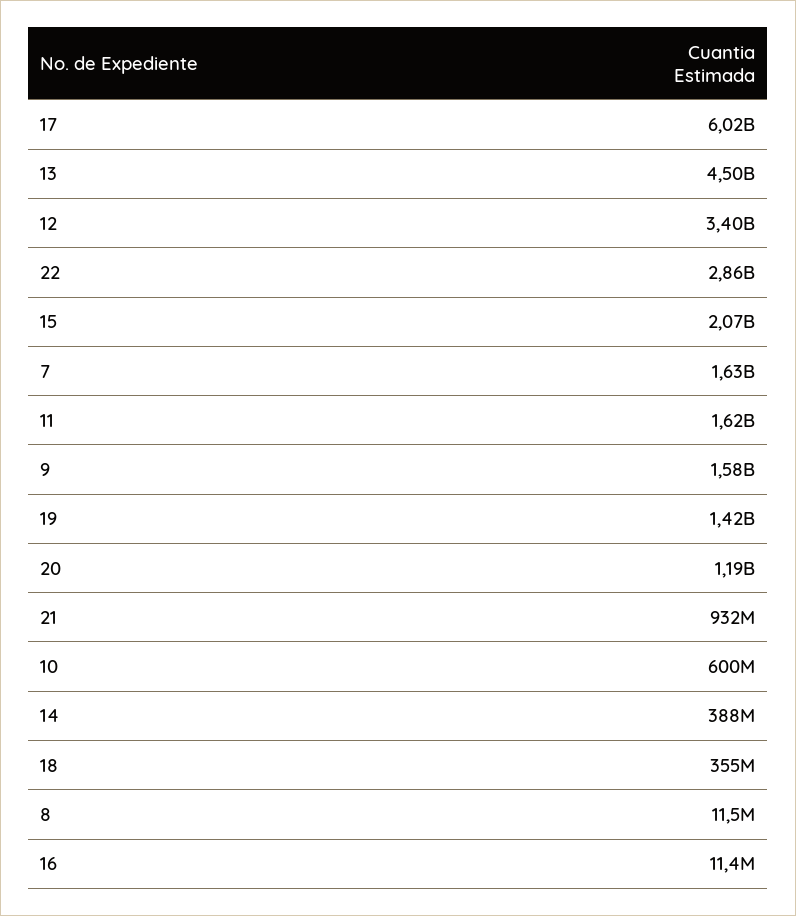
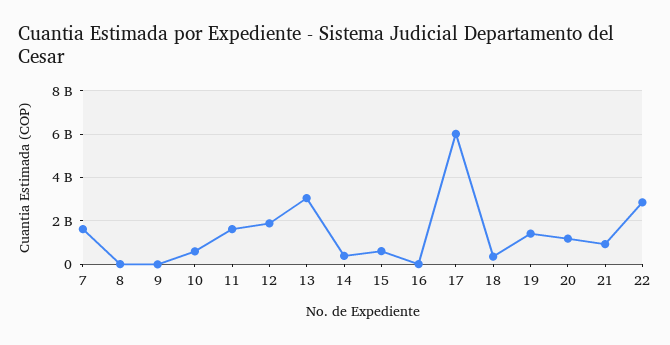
13: 4500000000 -> 3000000000
12: 3400000000 -> 2000000000
15: 2070000000 -> 500000000
9: 1580000000 -> 0

